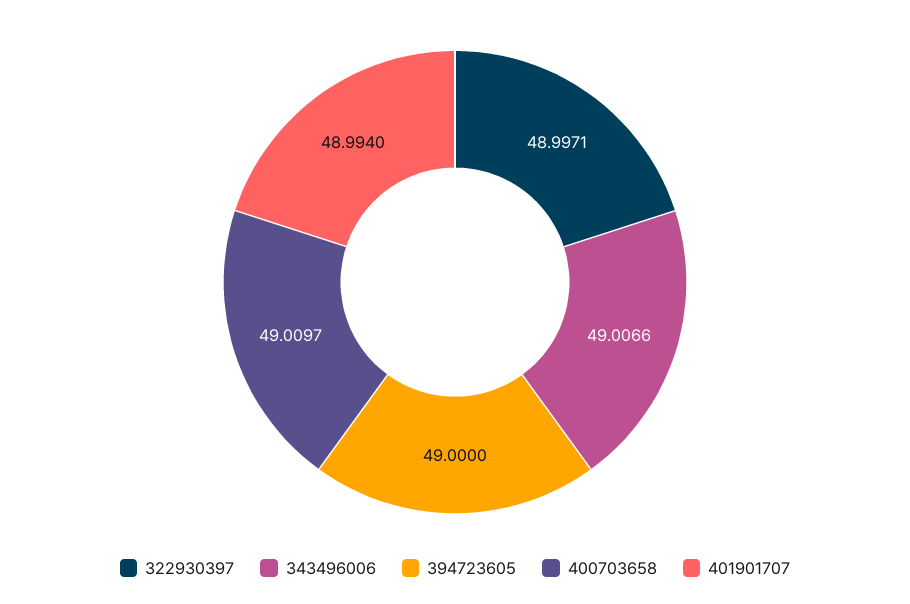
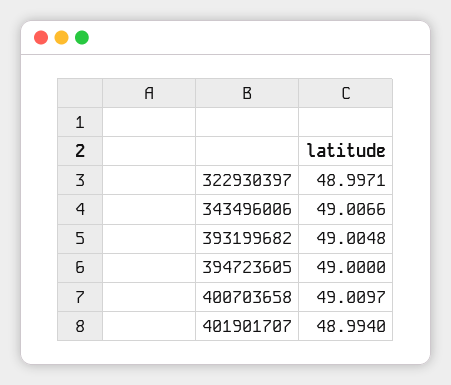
393199682: none -> 49.0048

